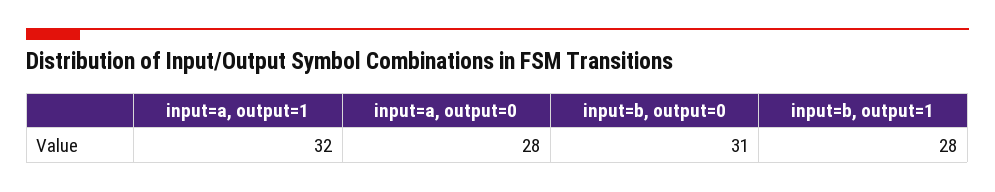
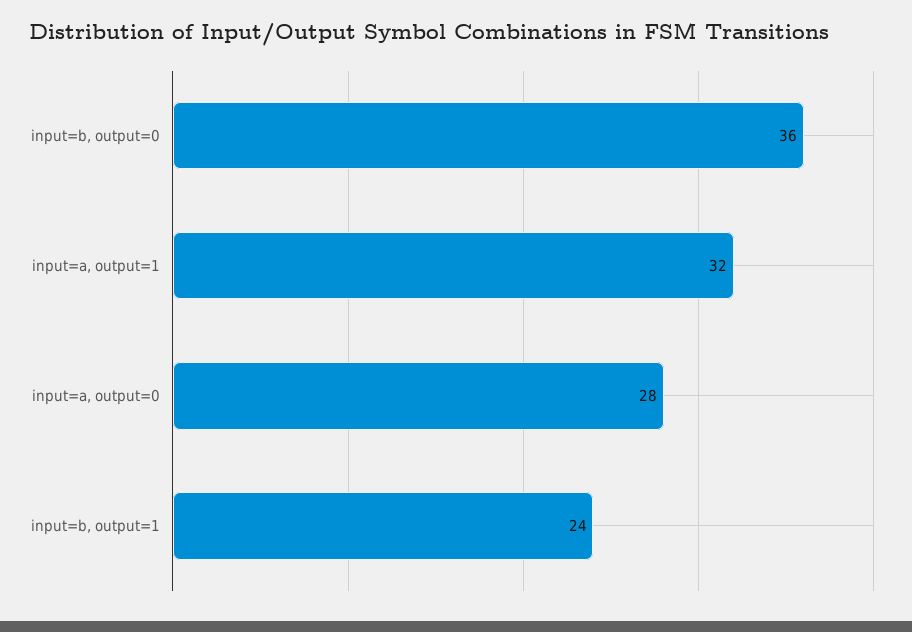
input=b, output=0: 31 -> 36
input=b, output=1: 28 -> 24

